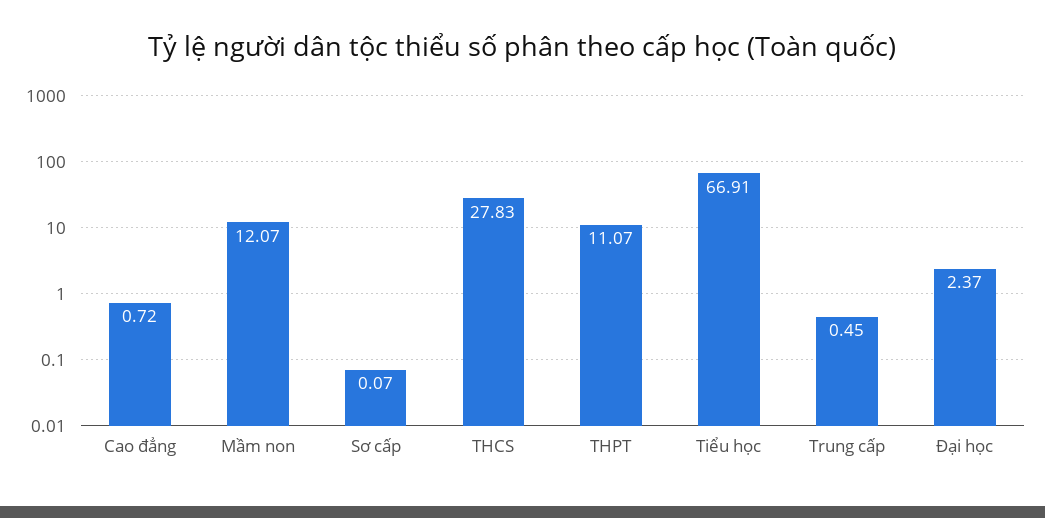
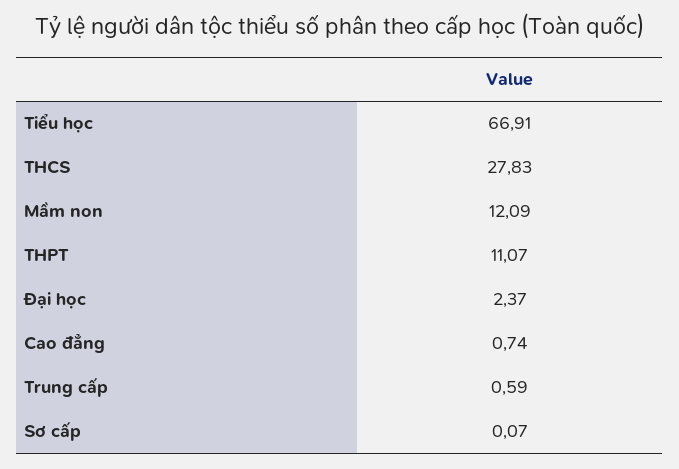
Cao đẳng: 0.72 -> 0.74
Mầm non: 12.07 -> 12.09
Trung cấp: 0.45 -> 0.59

